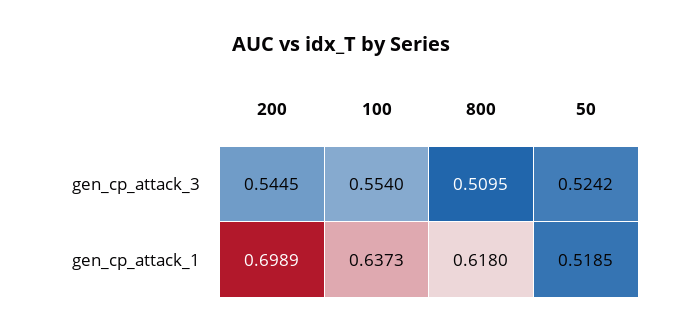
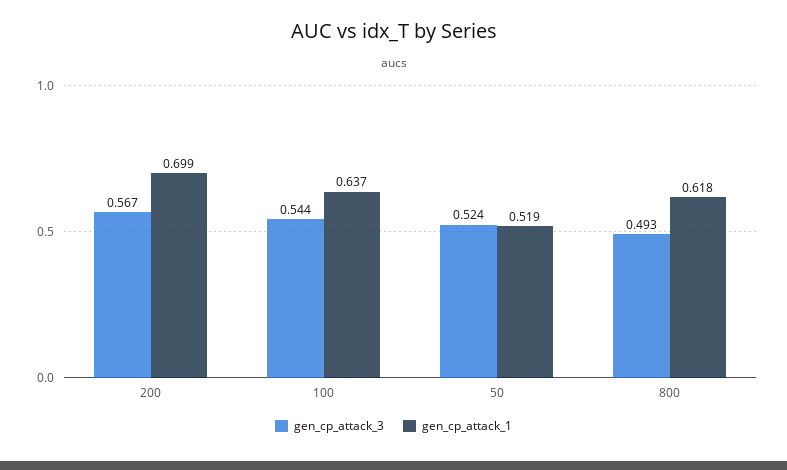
gen_cp_attack_3, 200: 0.5445 -> 0.567
gen_cp_attack_3, 100: 0.554 -> 0.544
gen_cp_attack_3, 800: 0.5095 -> 0.493

